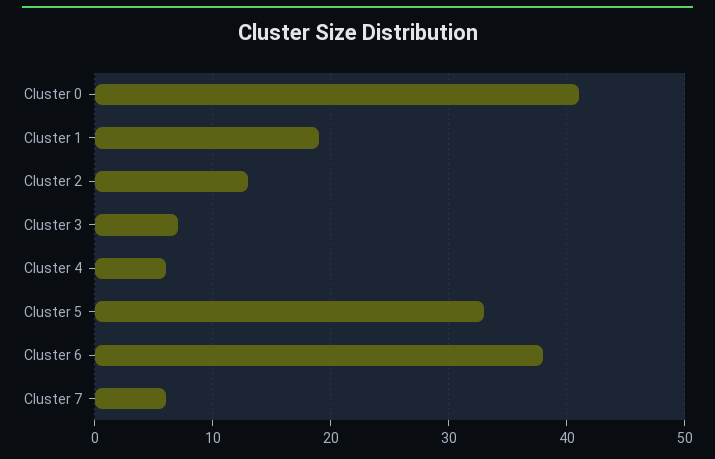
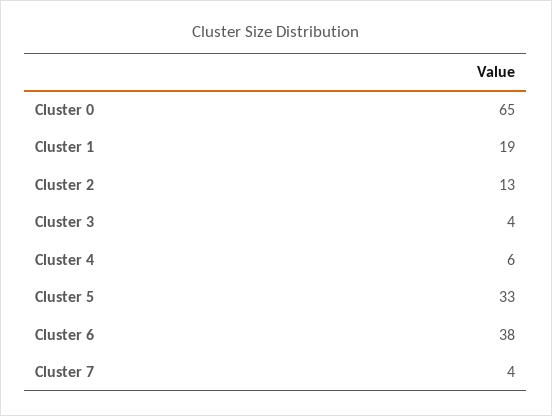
Cluster 0: 41 -> 65
Cluster 3: 7 -> 4
Cluster 7: 6 -> 4

